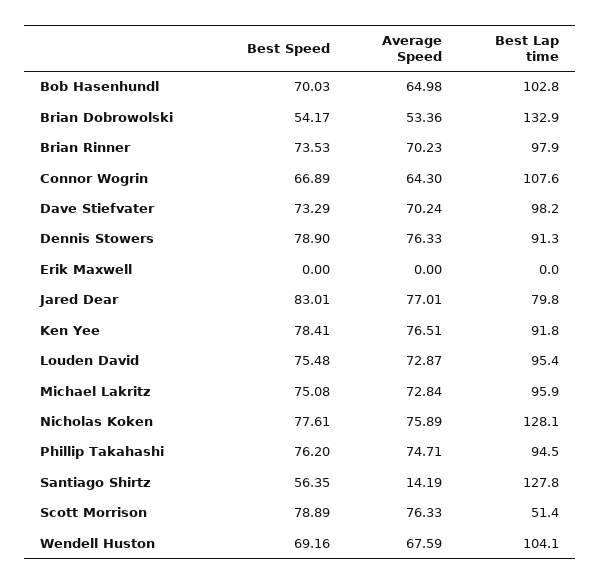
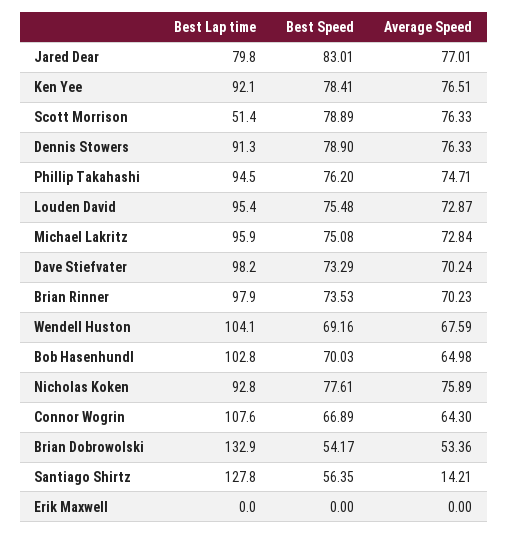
Best Lap time, Ken Yee: 91.8 -> 92.1
Best Lap time, Nicholas Koken: 128.1 -> 92.8
Average Speed, Santiago Shirtz: 14.19 -> 14.21

